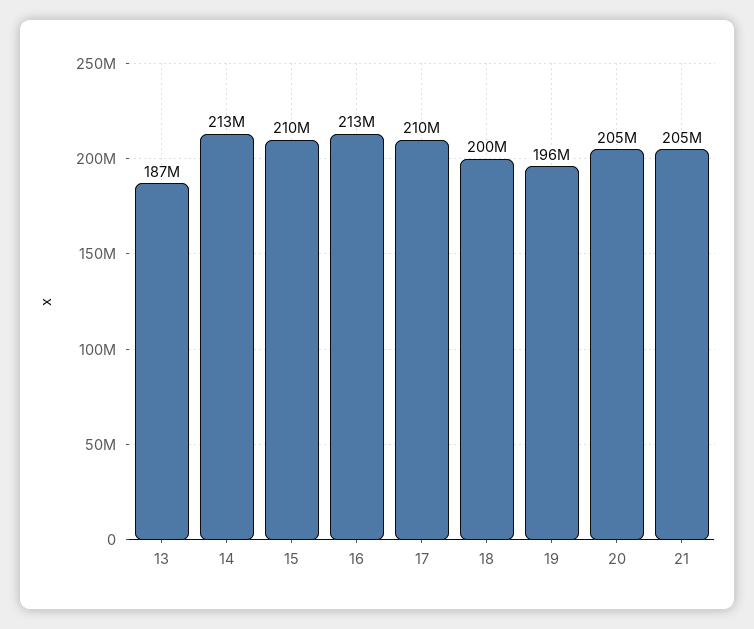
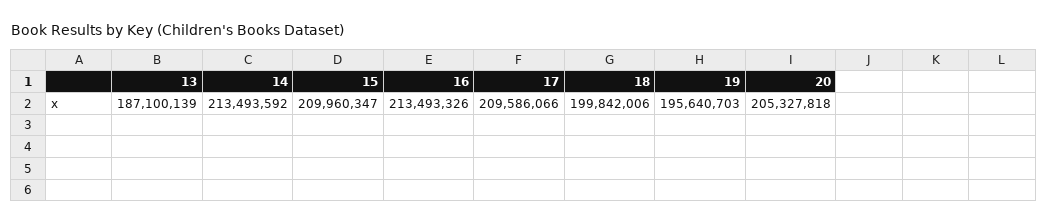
21: 205000000 -> none

